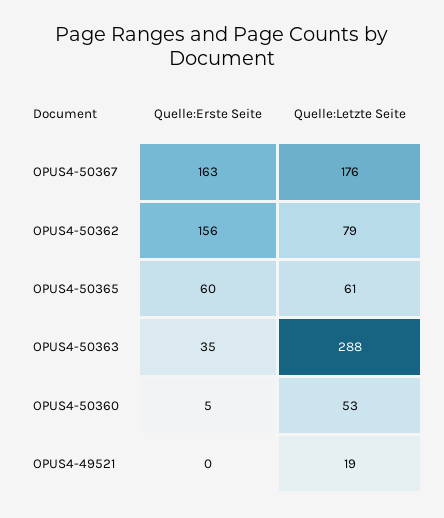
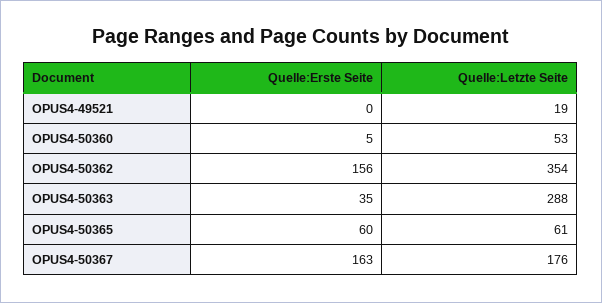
Quelle:Letzte Seite, OPUS4-50362: 79 -> 354

